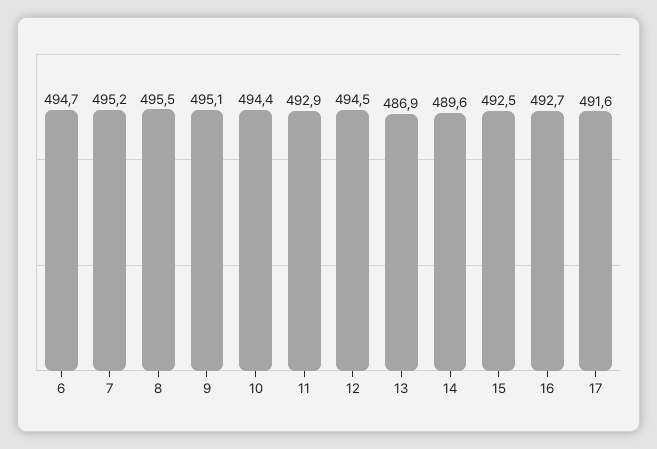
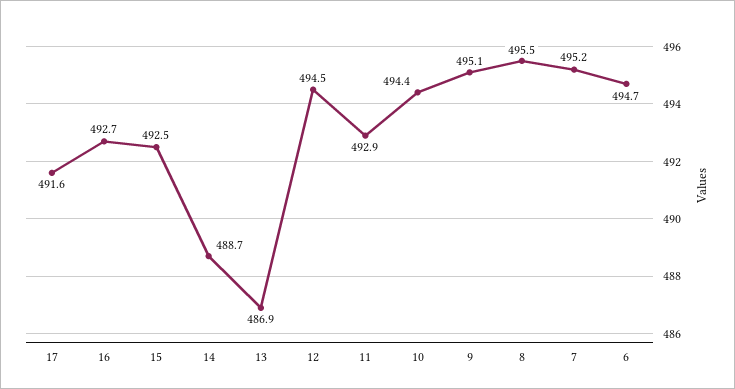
14: 489.6 -> 488.7

